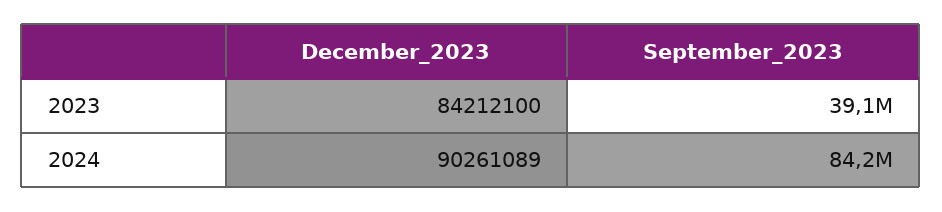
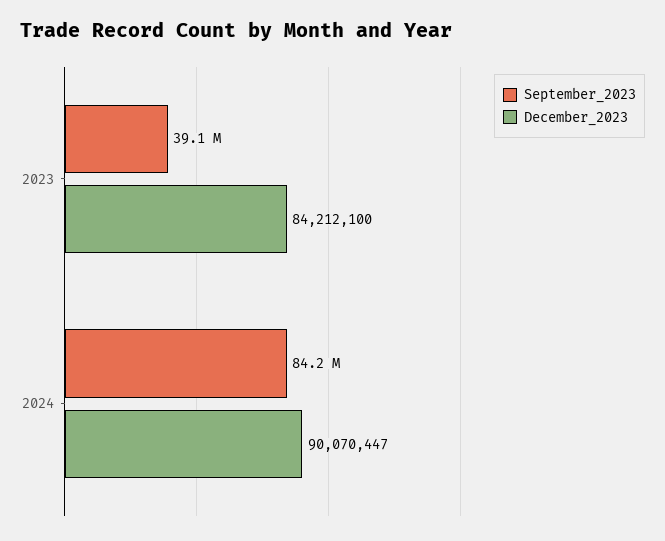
December_2023, 2024: 90261089 -> 90070447

